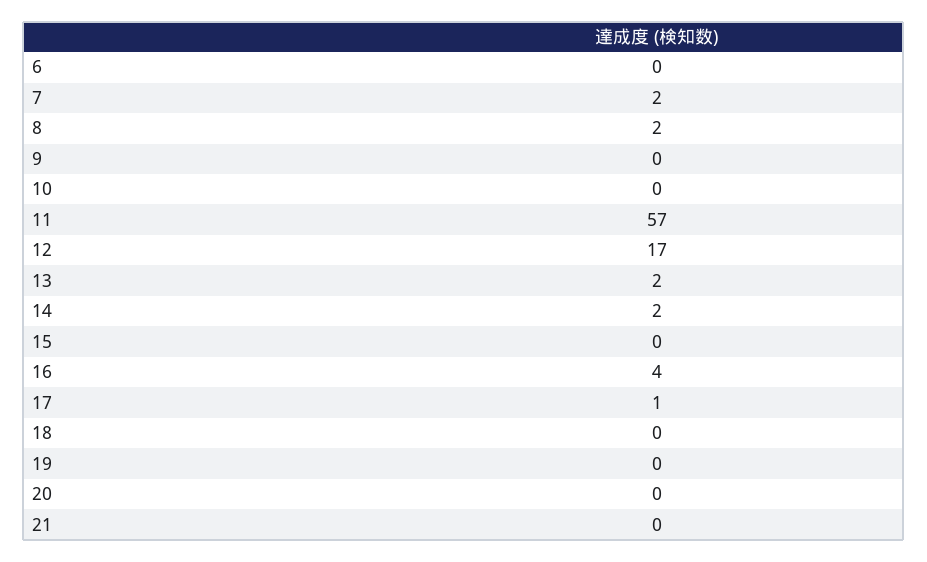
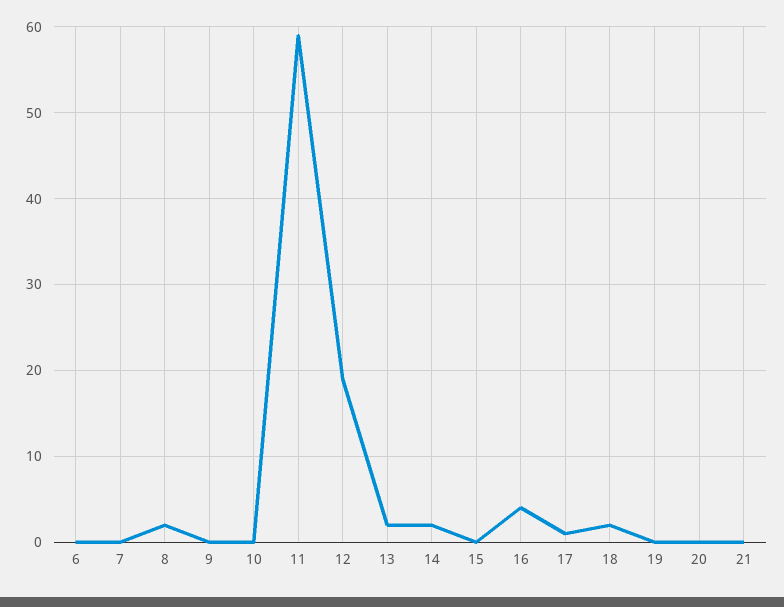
7: 2 -> 0
11: 57 -> 59
12: 17 -> 19
18: 0 -> 2

